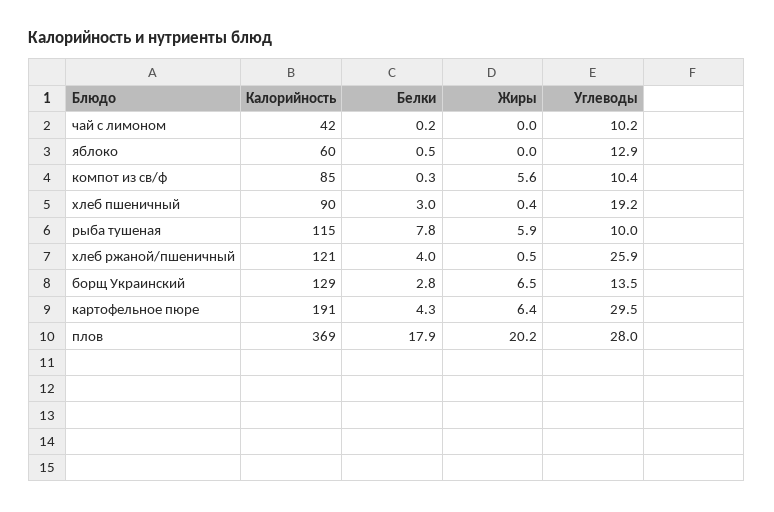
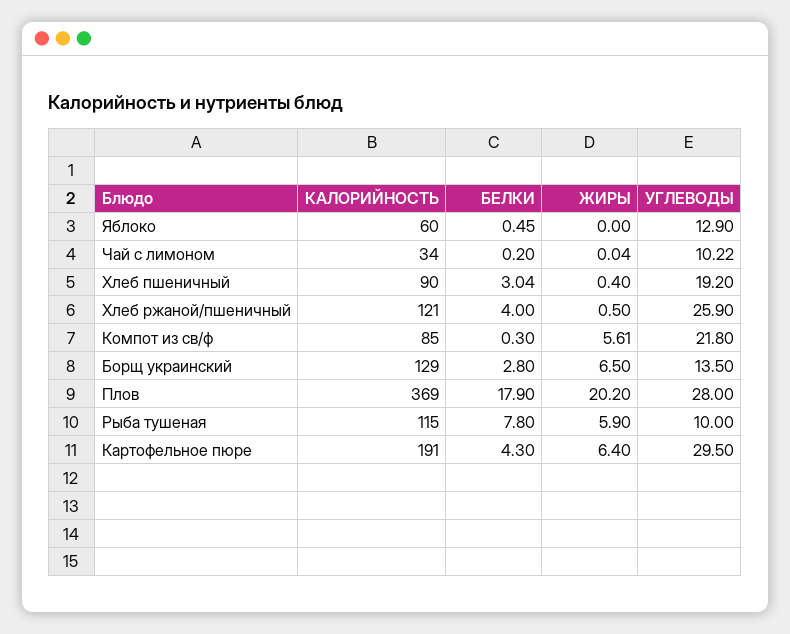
Калорийность, чай с лимоном: 42 -> 34
Углеводы, компот из св/ф: 10.4 -> 21.8

